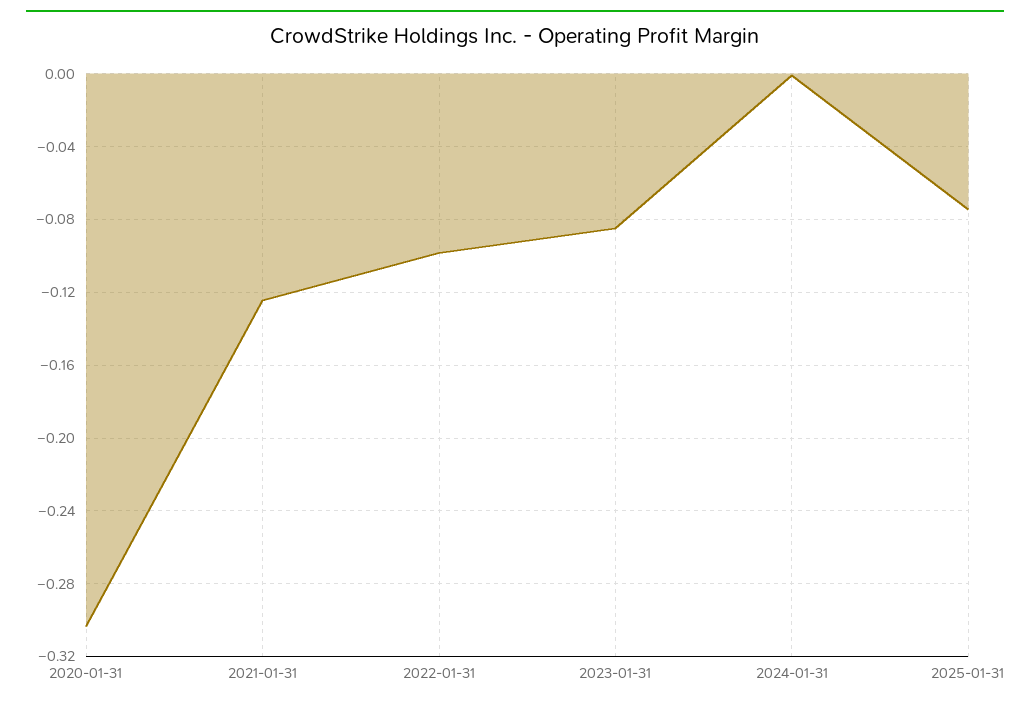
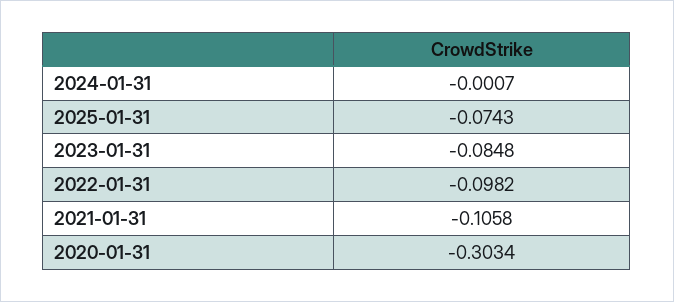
2021-01-31: -0.125 -> -0.1058

